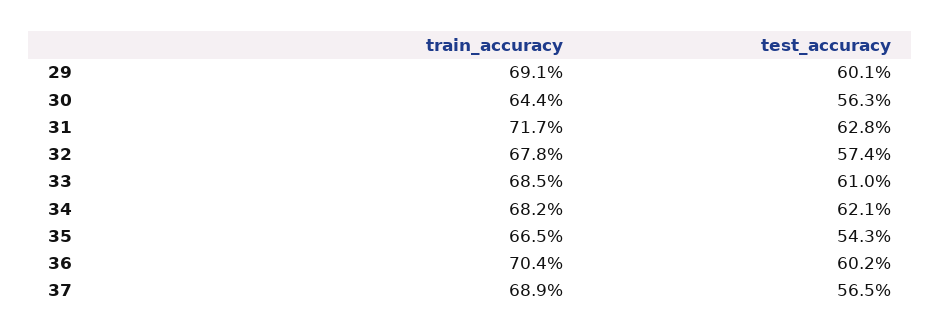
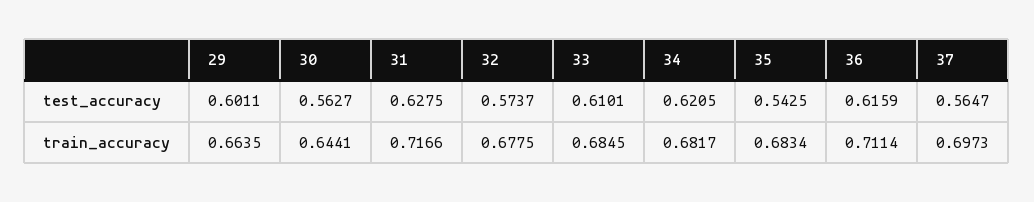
train_accuracy, 29: 0.691 -> 0.6635
train_accuracy, 35: 0.665 -> 0.6834
train_accuracy, 36: 0.704 -> 0.7114
test_accuracy, 36: 0.602 -> 0.6159
train_accuracy, 37: 0.689 -> 0.6973

